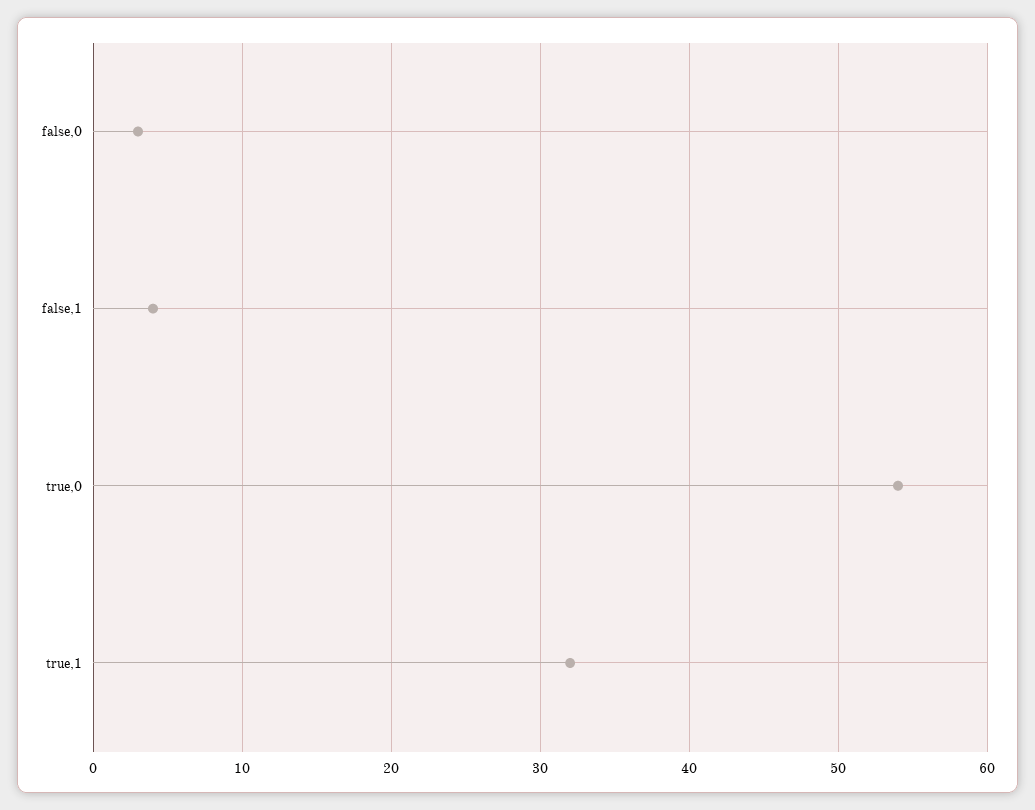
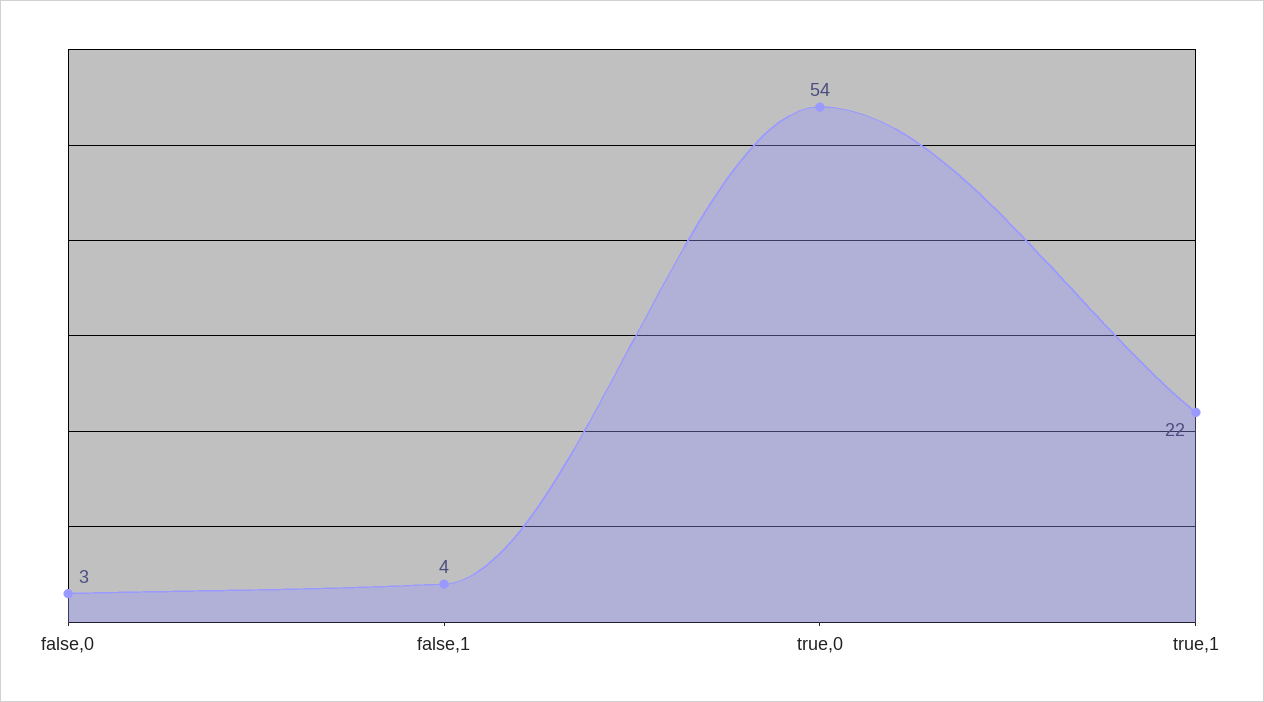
true,1: 32 -> 22

